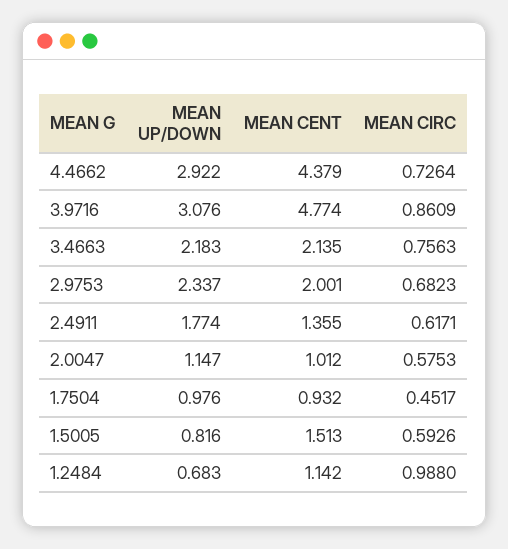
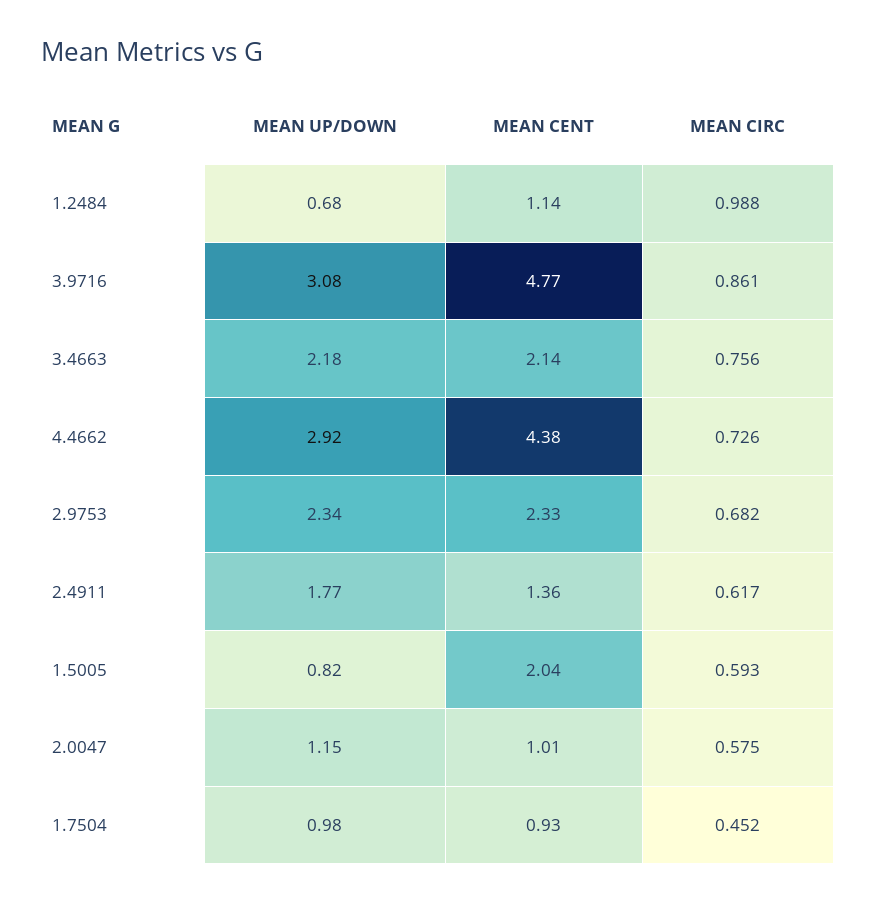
MEAN CENT, 2.9753: 2.001 -> 2.33
MEAN CENT, 1.5005: 1.513 -> 2.04

